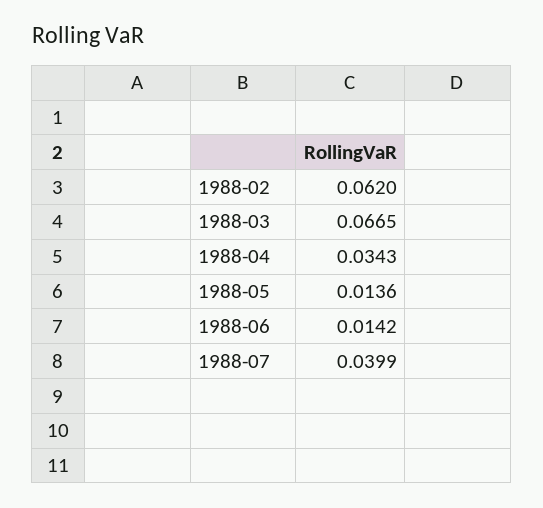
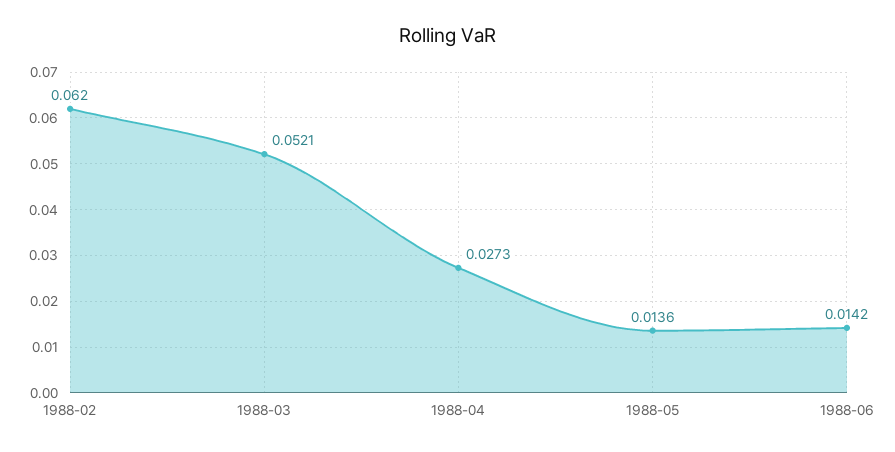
1988-03: 0.0665 -> 0.0521
1988-04: 0.0343 -> 0.0273
1988-07: 0.0399 -> none

